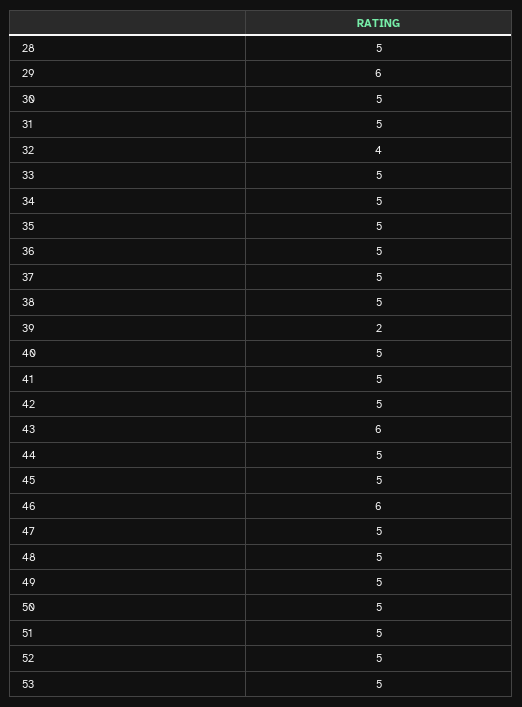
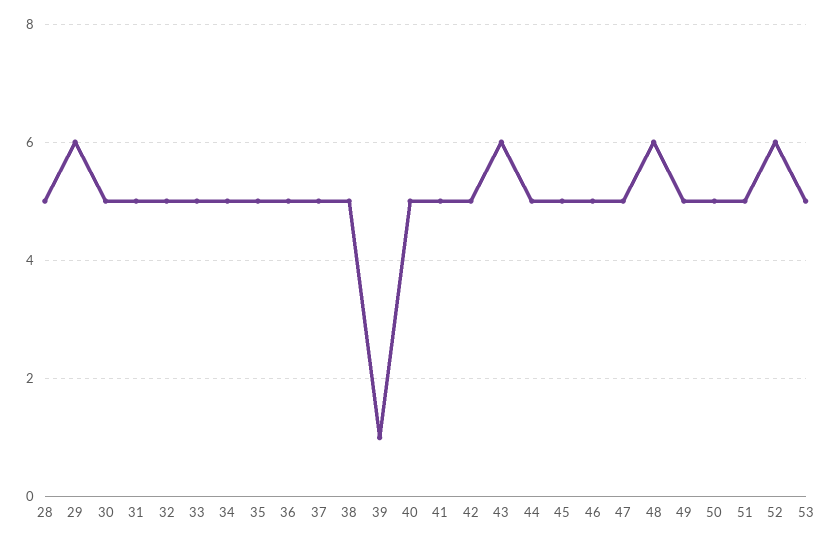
32: 4 -> 5
39: 2 -> 1
46: 6 -> 5
48: 5 -> 6
52: 5 -> 6

